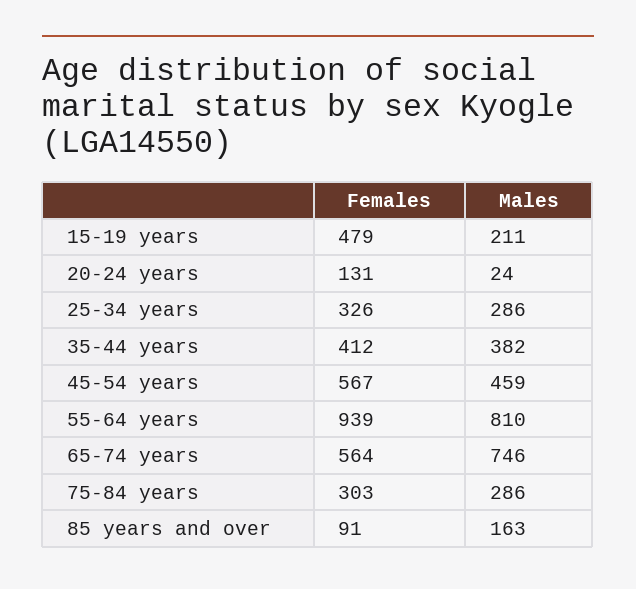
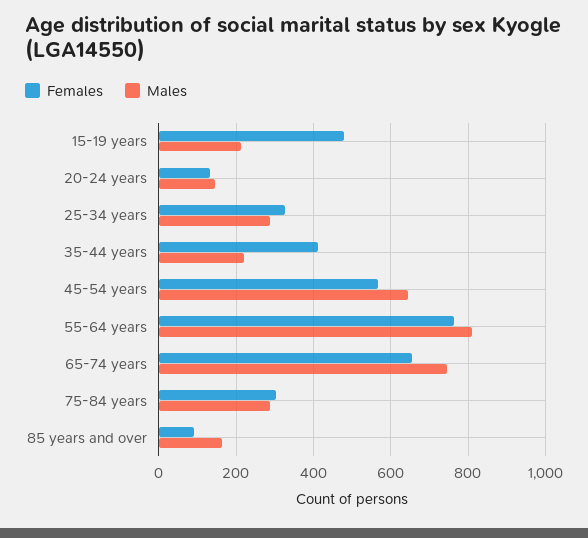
Males, 20-24 years: 24 -> 140
Males, 35-44 years: 382 -> 220
Males, 45-54 years: 459 -> 640
Females, 55-64 years: 939 -> 760
Females, 65-74 years: 564 -> 660

